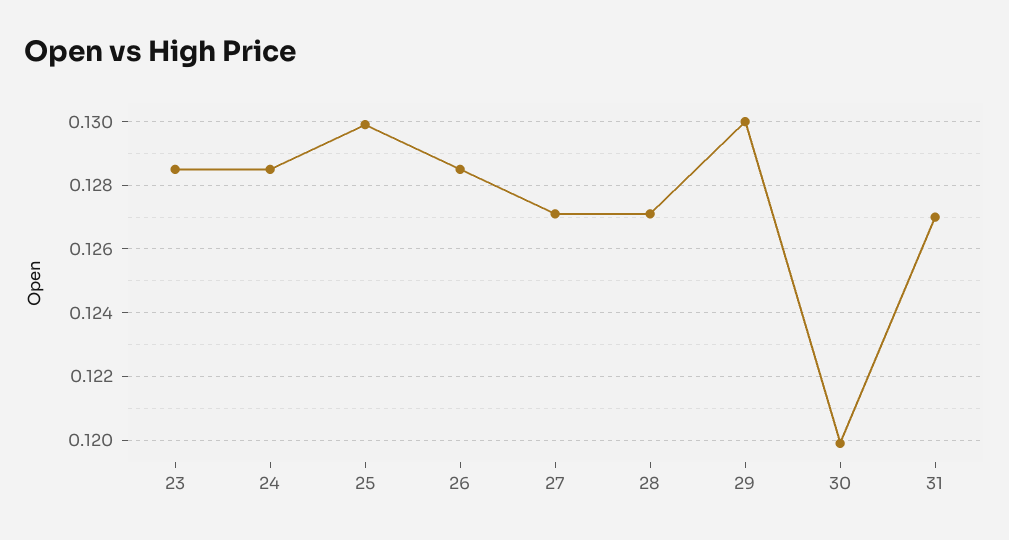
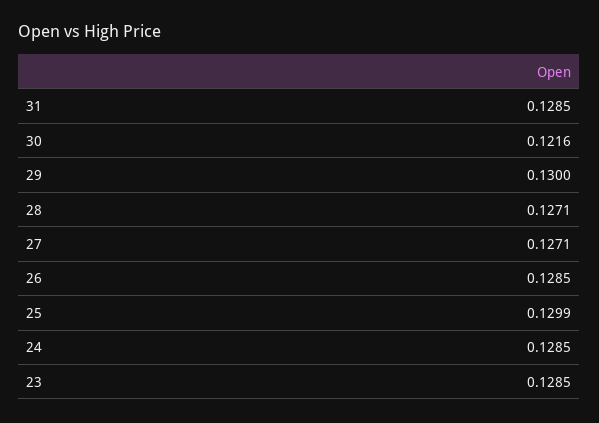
30: 0.12 -> 0.1216
31: 0.127 -> 0.1285

